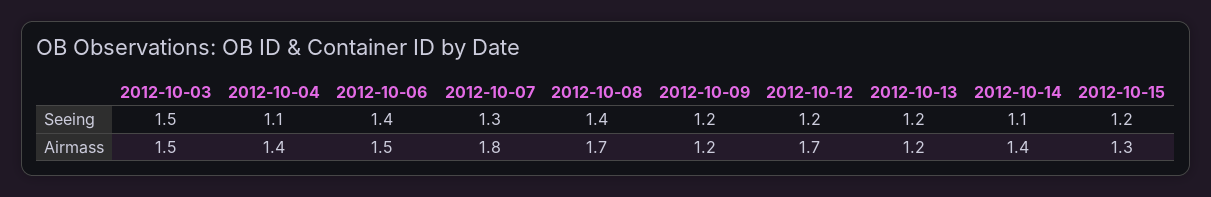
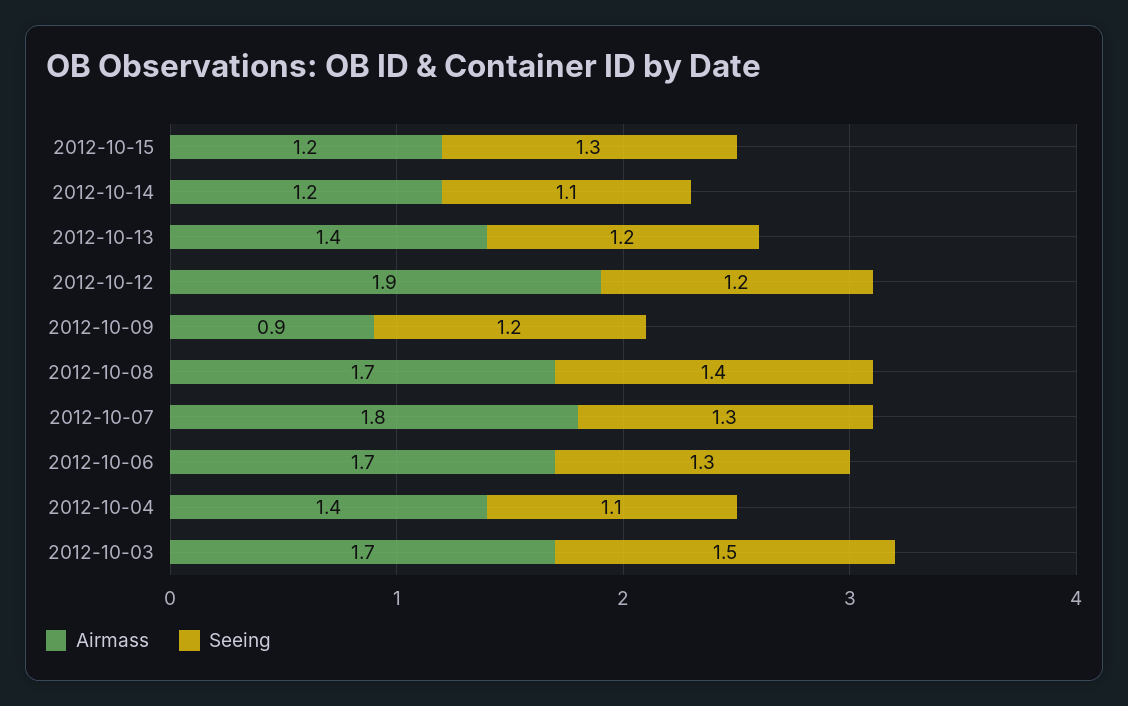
Seeing, 2012-10-06: 1.4 -> 1.3
Seeing, 2012-10-15: 1.2 -> 1.3
Airmass, 2012-10-03: 1.5 -> 1.7
Airmass, 2012-10-06: 1.5 -> 1.7
Airmass, 2012-10-09: 1.2 -> 0.9
Airmass, 2012-10-12: 1.7 -> 1.9
Airmass, 2012-10-13: 1.2 -> 1.4
Airmass, 2012-10-14: 1.4 -> 1.2
Airmass, 2012-10-15: 1.3 -> 1.2

